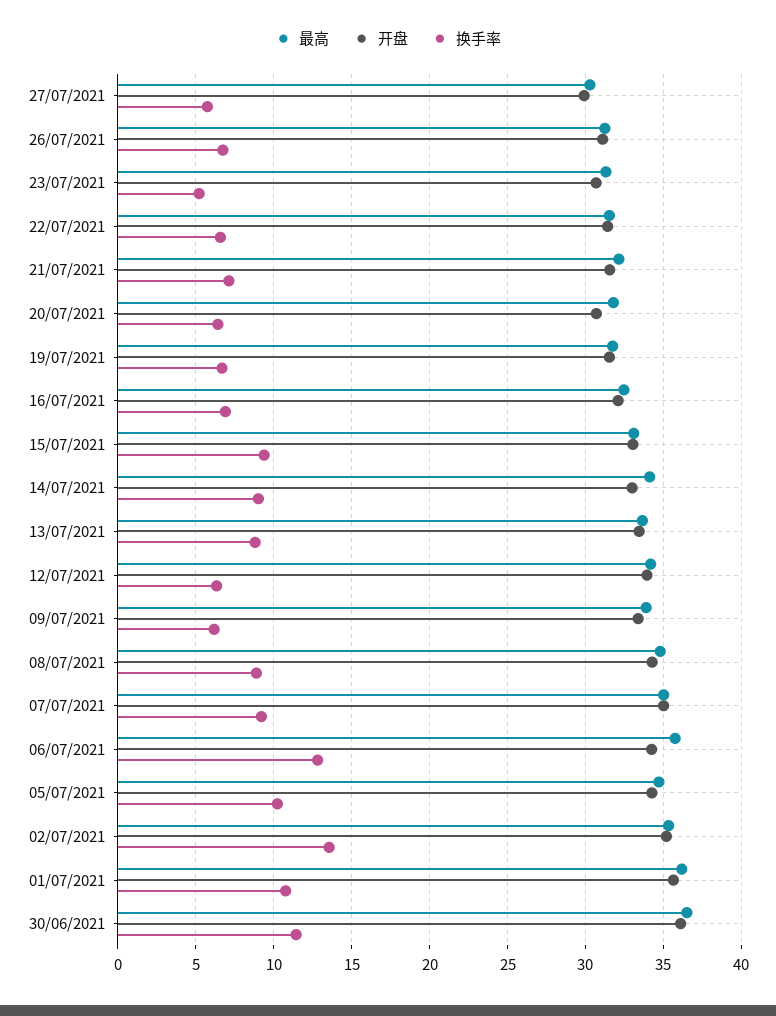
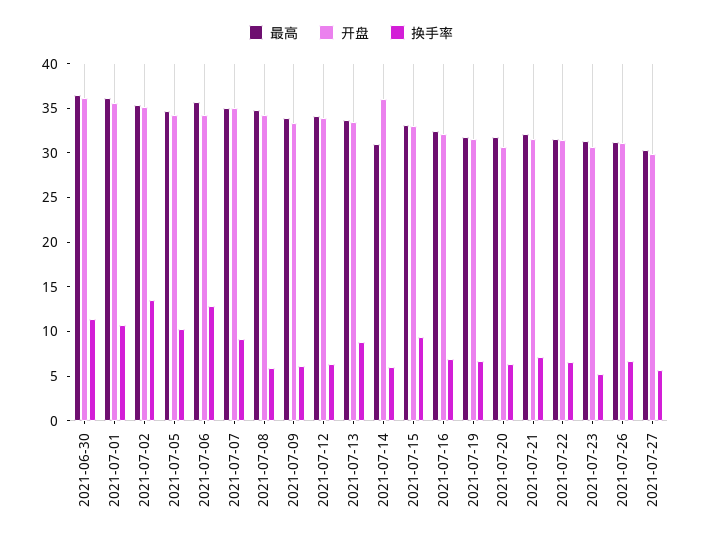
最高, 14/07/2021: 34 -> 31
开盘, 14/07/2021: 33 -> 36
换手率, 14/07/2021: 9 -> 6
换手率, 08/07/2021: 9 -> 6

